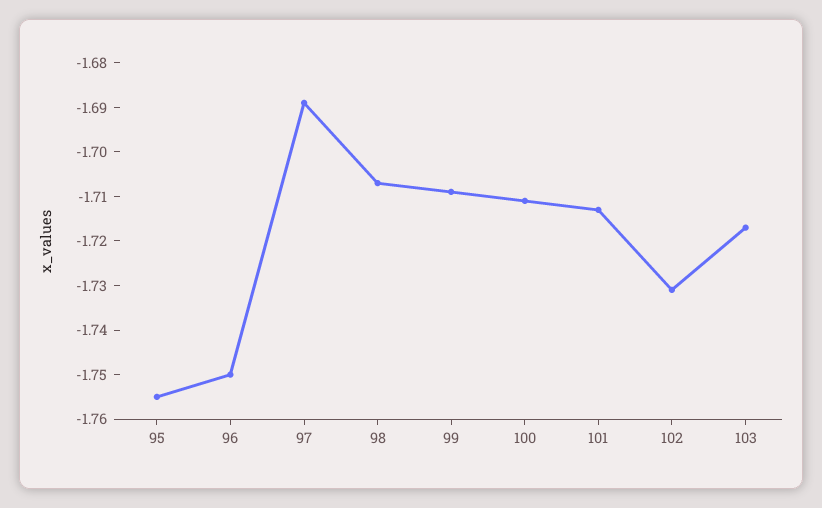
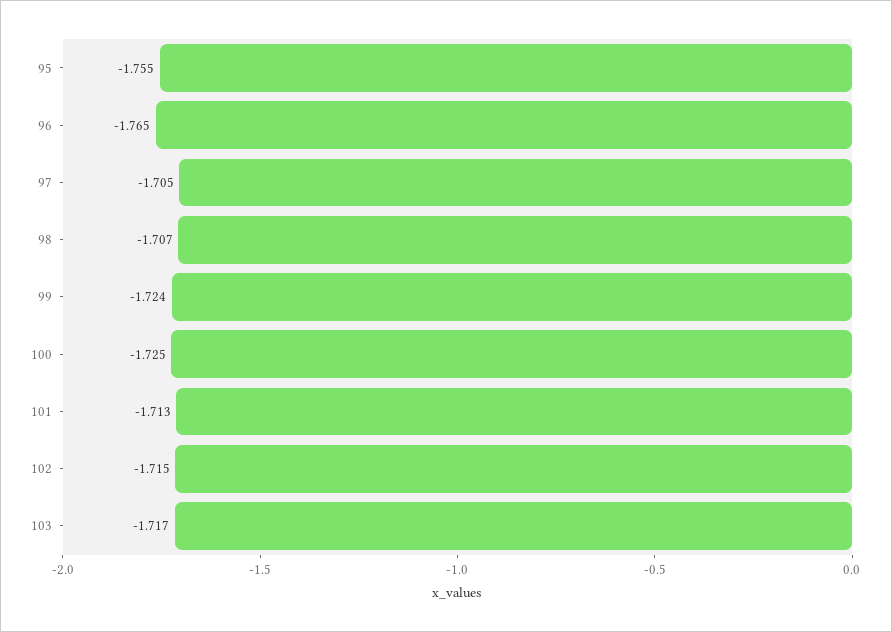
96: -1.75 -> -1.765
97: -1.69 -> -1.705
99: -1.71 -> -1.724
100: -1.71 -> -1.725
102: -1.73 -> -1.715

